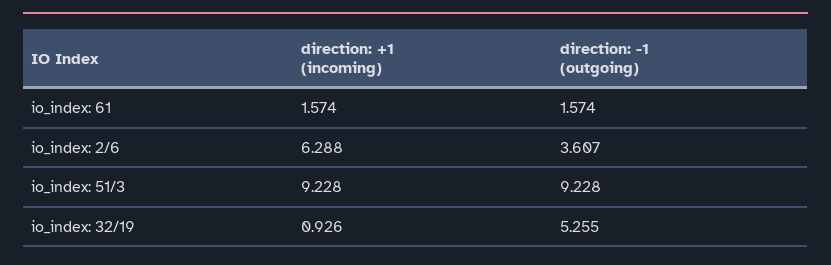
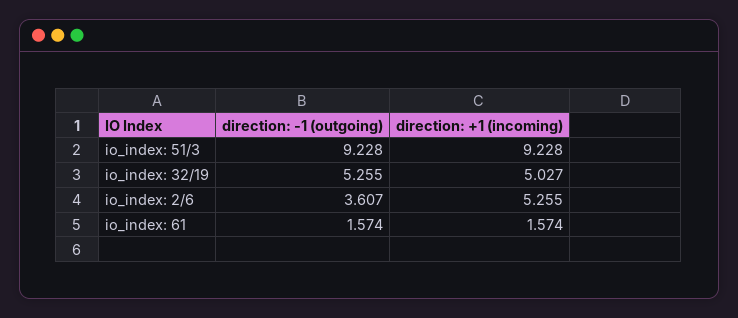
direction: +1 (incoming), io_index: 2/6: 6.288 -> 5.255
direction: +1 (incoming), io_index: 32/19: 0.926 -> 5.027

